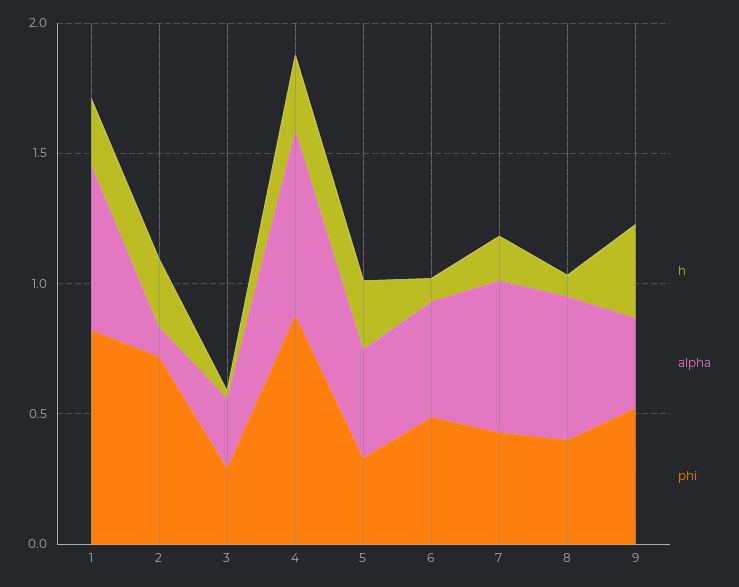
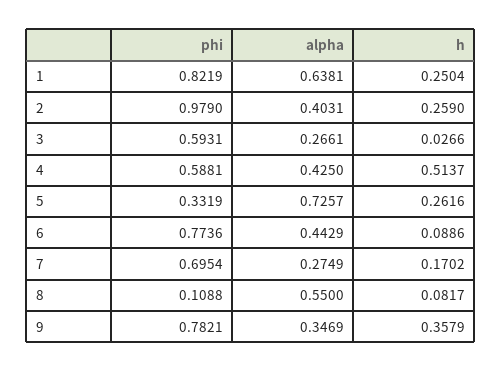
alpha, 2: 0.1 -> 0.4031
phi, 2: 0.7 -> 0.979
phi, 3: 0.3 -> 0.5931
h, 4: 0.3 -> 0.5137
alpha, 4: 0.7 -> 0.425
phi, 4: 0.9 -> 0.5881
alpha, 5: 0.4 -> 0.7257
phi, 6: 0.5 -> 0.7736
alpha, 7: 0.6 -> 0.2749
phi, 7: 0.4 -> 0.6954
phi, 8: 0.4 -> 0.1088
phi, 9: 0.5 -> 0.7821

